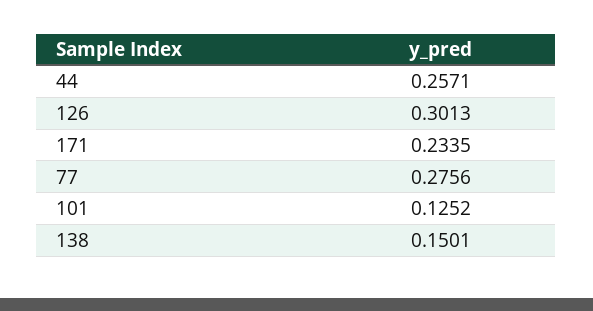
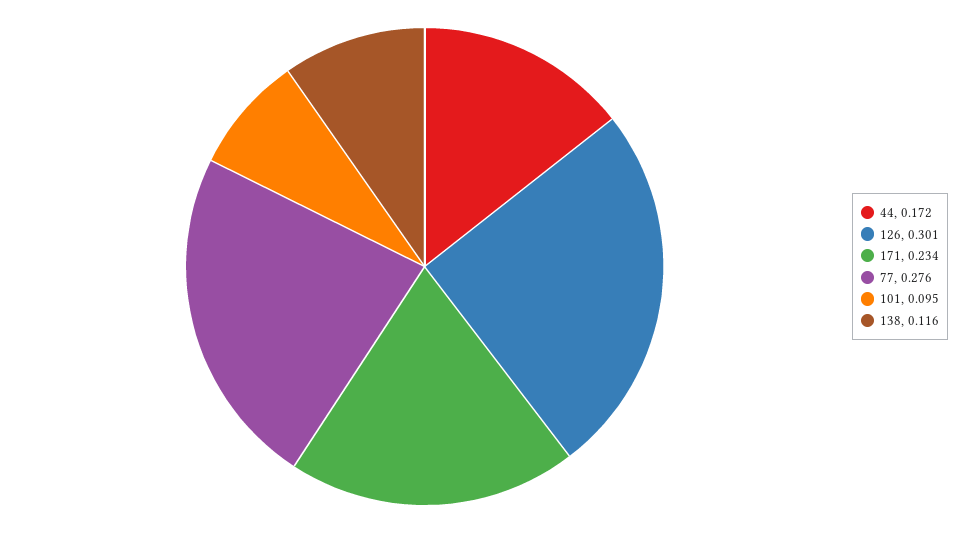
44: 0.2571 -> 0.172
101: 0.1252 -> 0.095
138: 0.1501 -> 0.116

